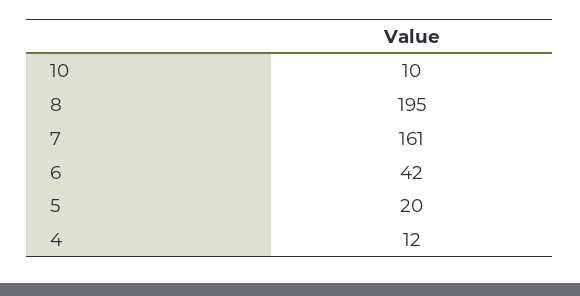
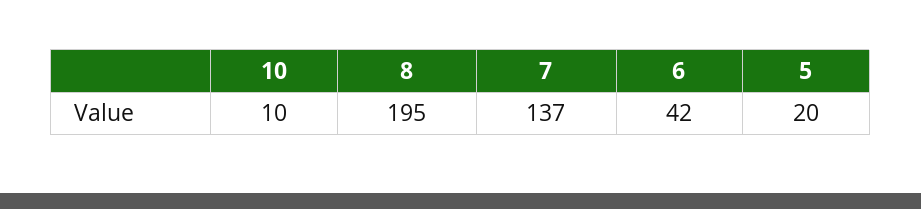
7: 161 -> 137
4: 12 -> none

